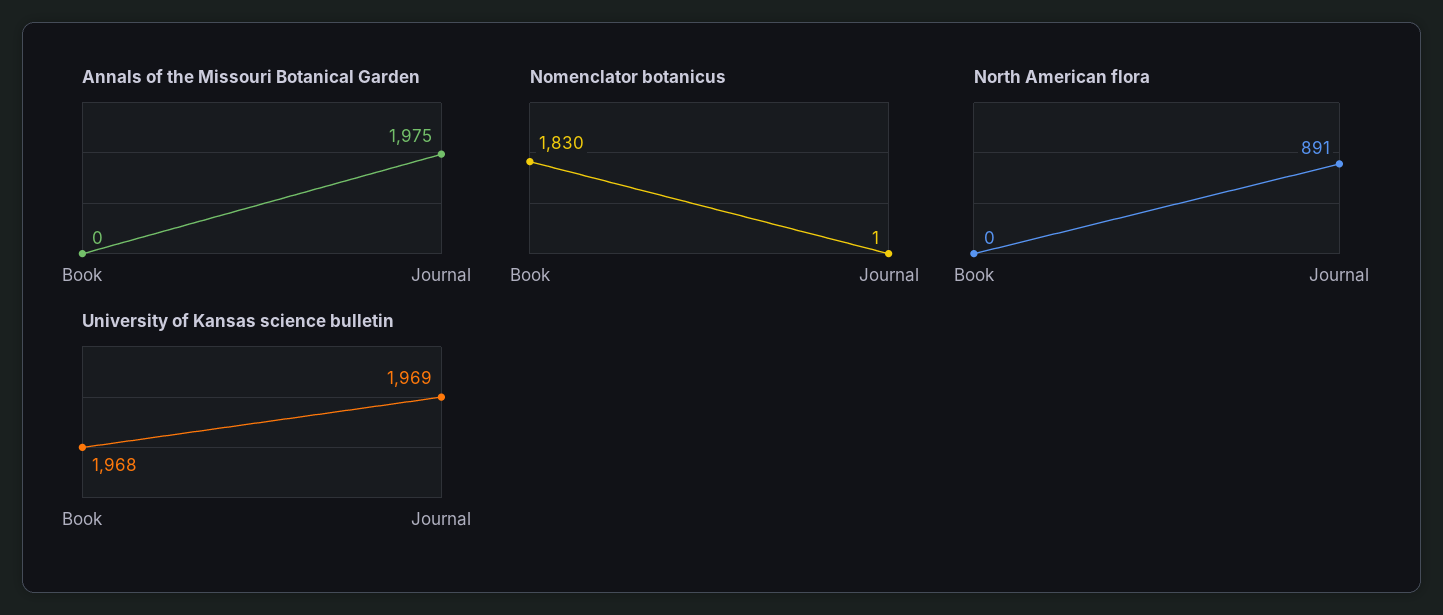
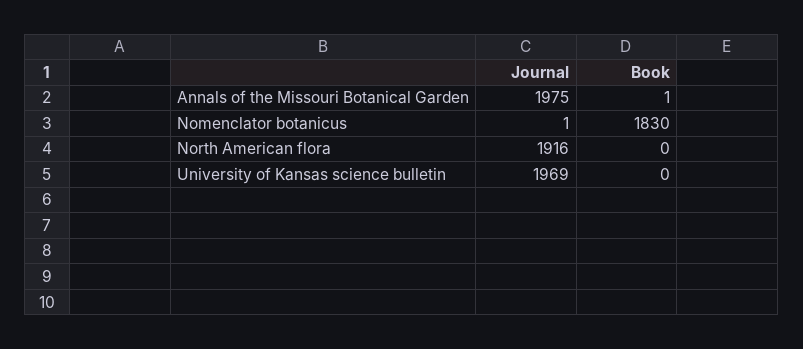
Annals of the Missouri Botanical Garden, Book: 0 -> 1
North American flora, Journal: 891 -> 1916
University of Kansas science bulletin, Book: 1968 -> 0

